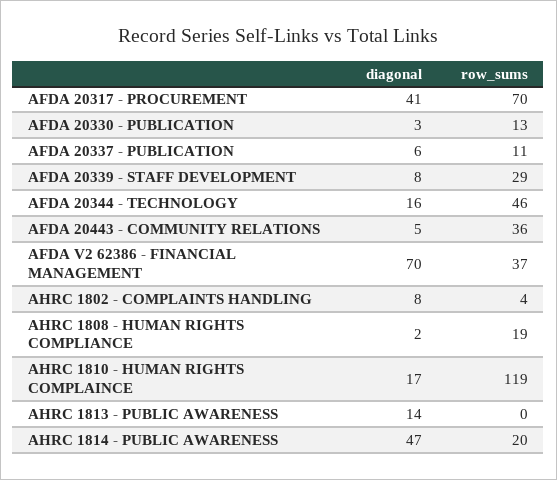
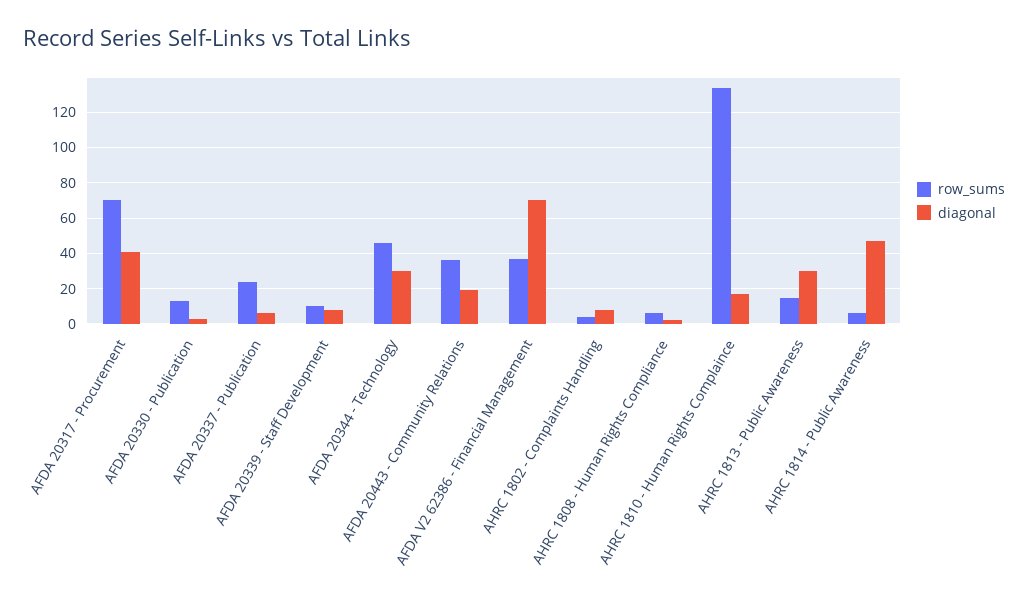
row_sums, AFDA 20337 - PUBLICATION: 11 -> 25
row_sums, AFDA 20339 - STAFF DEVELOPMENT: 29 -> 10
diagonal, AFDA 20344 - TECHNOLOGY: 16 -> 30
diagonal, AFDA 20443 - COMMUNITY RELATIONS: 5 -> 20
row_sums, AHRC 1808 - HUMAN RIGHTS COMPLIANCE: 19 -> 5
row_sums, AHRC 1810 - HUMAN RIGHTS COMPLAINCE: 119 -> 135
diagonal, AHRC 1813 - PUBLIC AWARENESS: 14 -> 30
row_sums, AHRC 1813 - PUBLIC AWARENESS: 0 -> 15
row_sums, AHRC 1814 - PUBLIC AWARENESS: 20 -> 5

